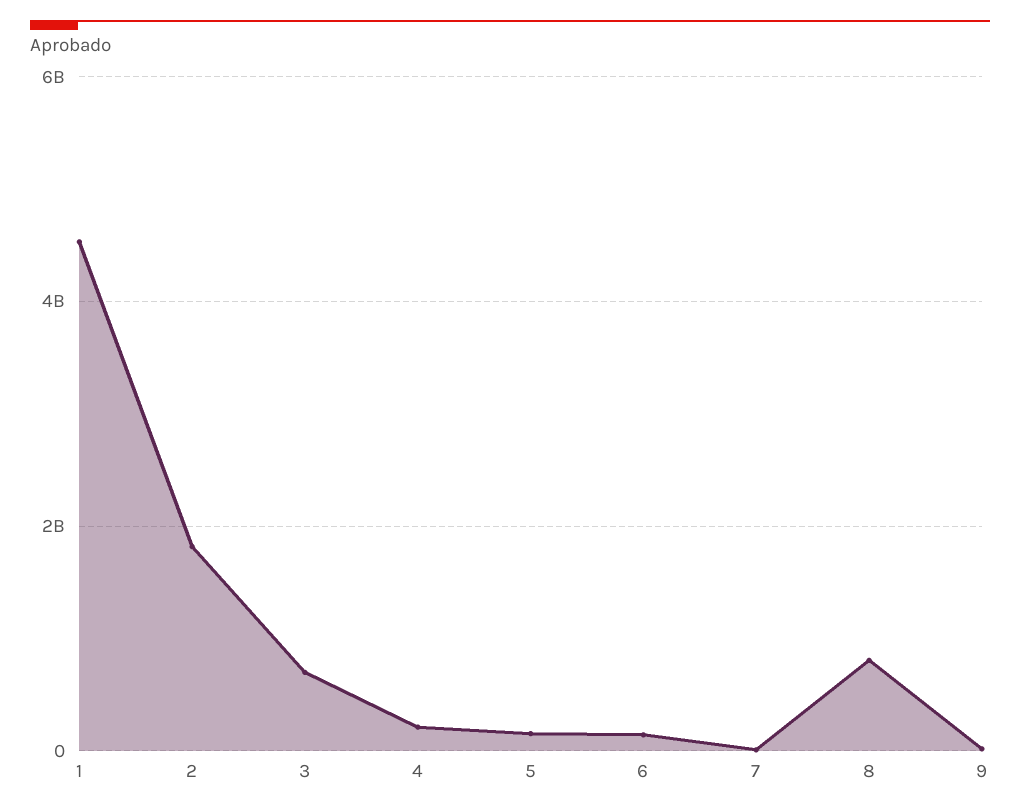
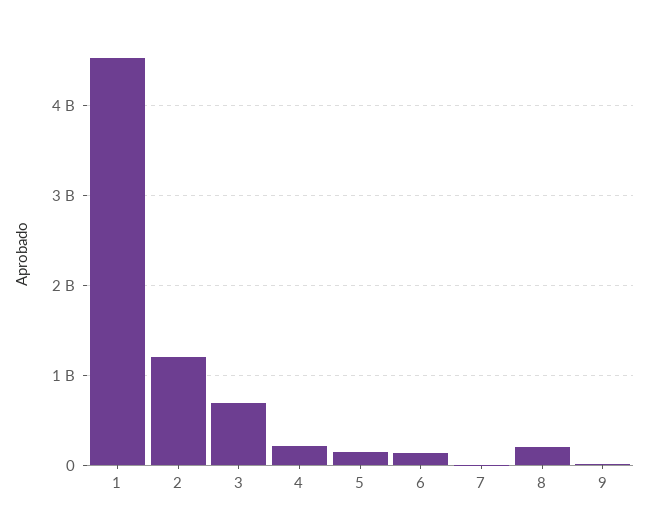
2: 1800000000 -> 1200000000
8: 800000000 -> 200000000

